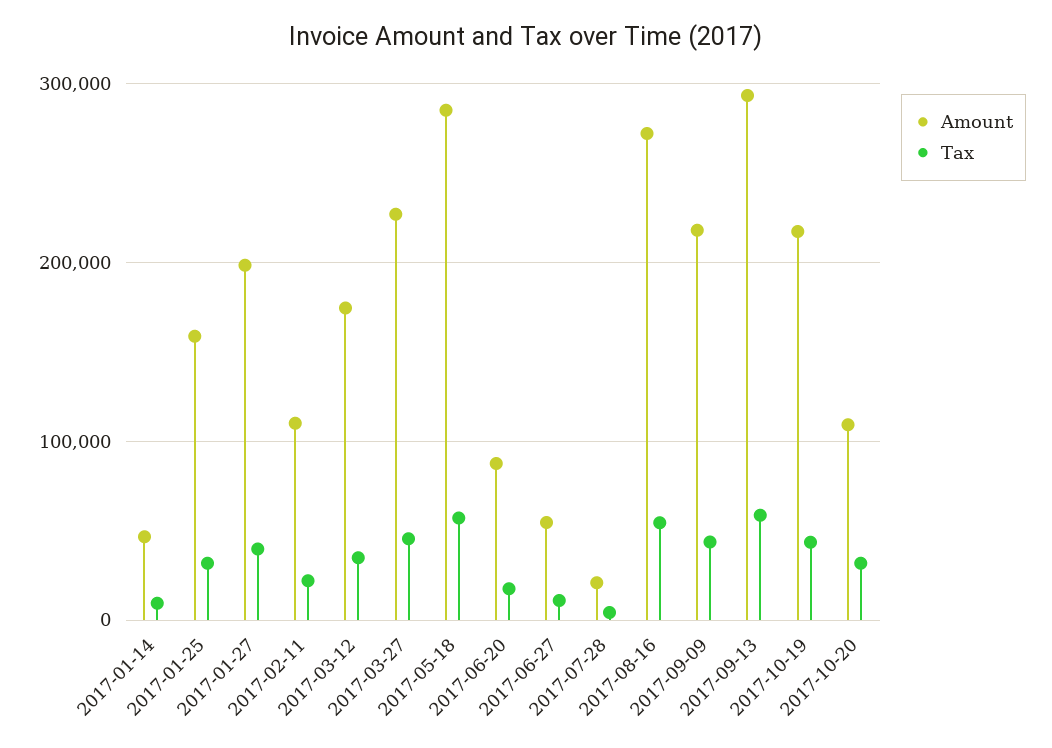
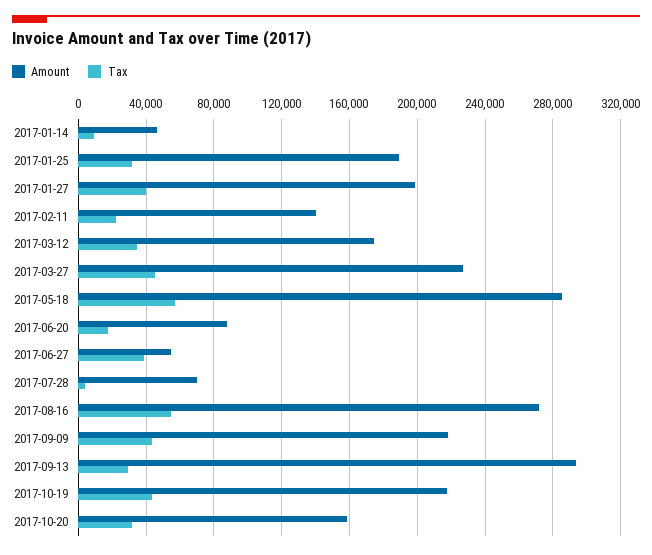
Amount, 2017-01-25: 160000 -> 190000
Amount, 2017-02-11: 110000 -> 140000
Tax, 2017-06-27: 10000 -> 40000
Amount, 2017-07-28: 20000 -> 70000
Tax, 2017-09-13: 60000 -> 30000
Amount, 2017-10-20: 110000 -> 160000

